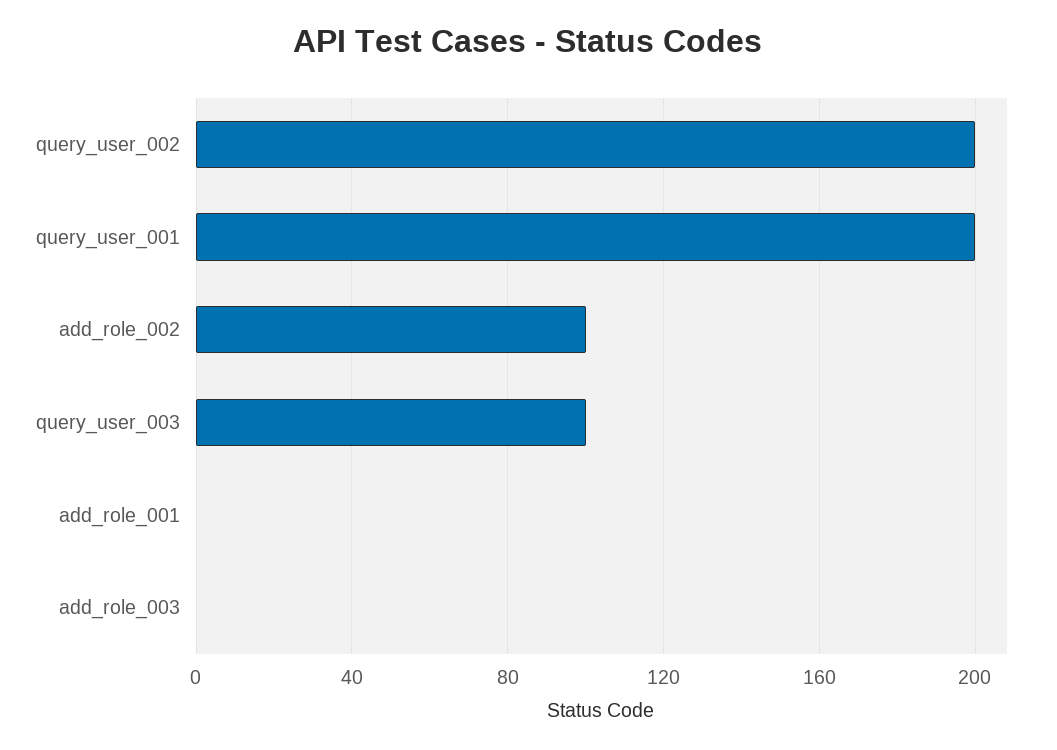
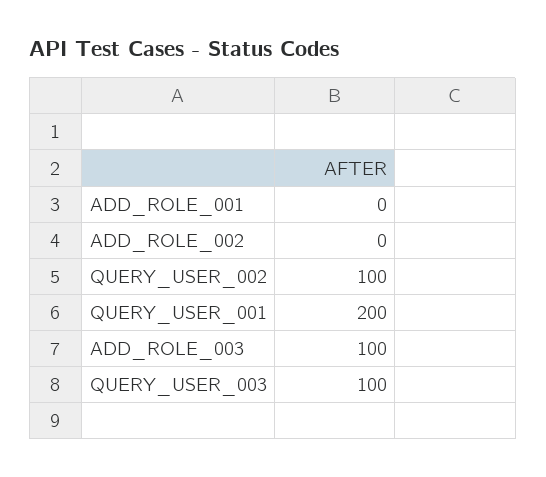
query_user_002: 200 -> 100
add_role_002: 100 -> 0
add_role_003: 0 -> 100

